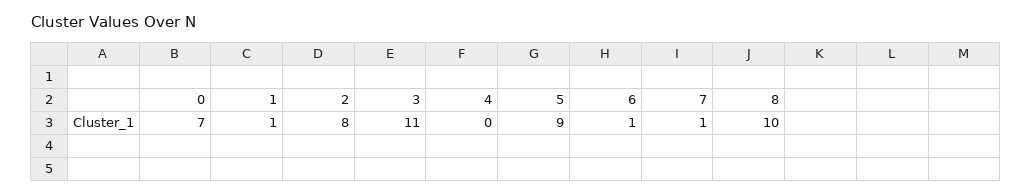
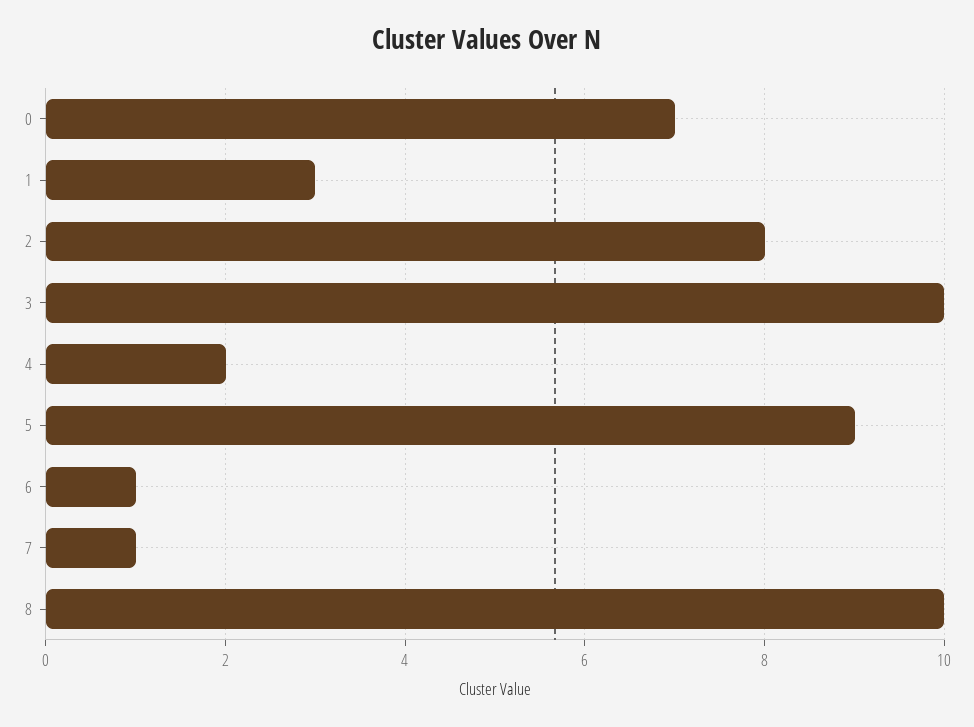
1: 1 -> 3
3: 11 -> 10
4: 0 -> 2

